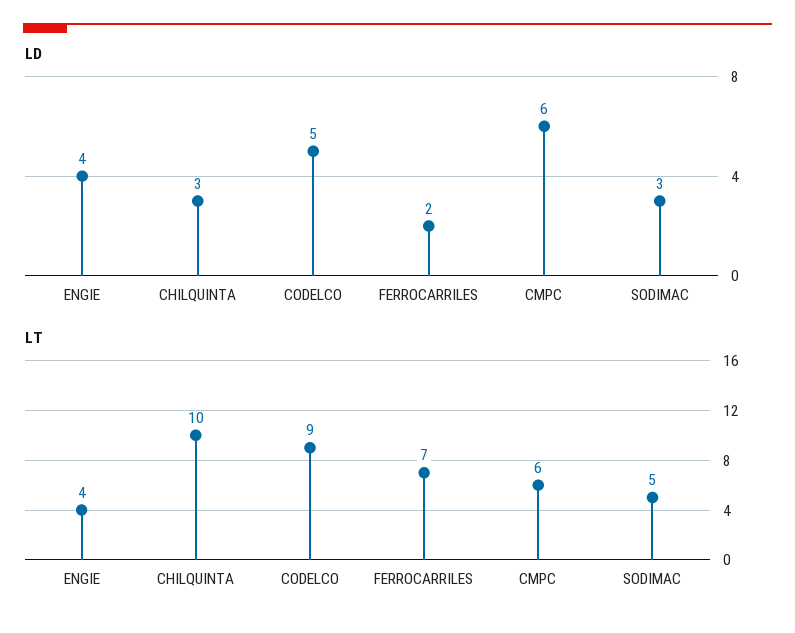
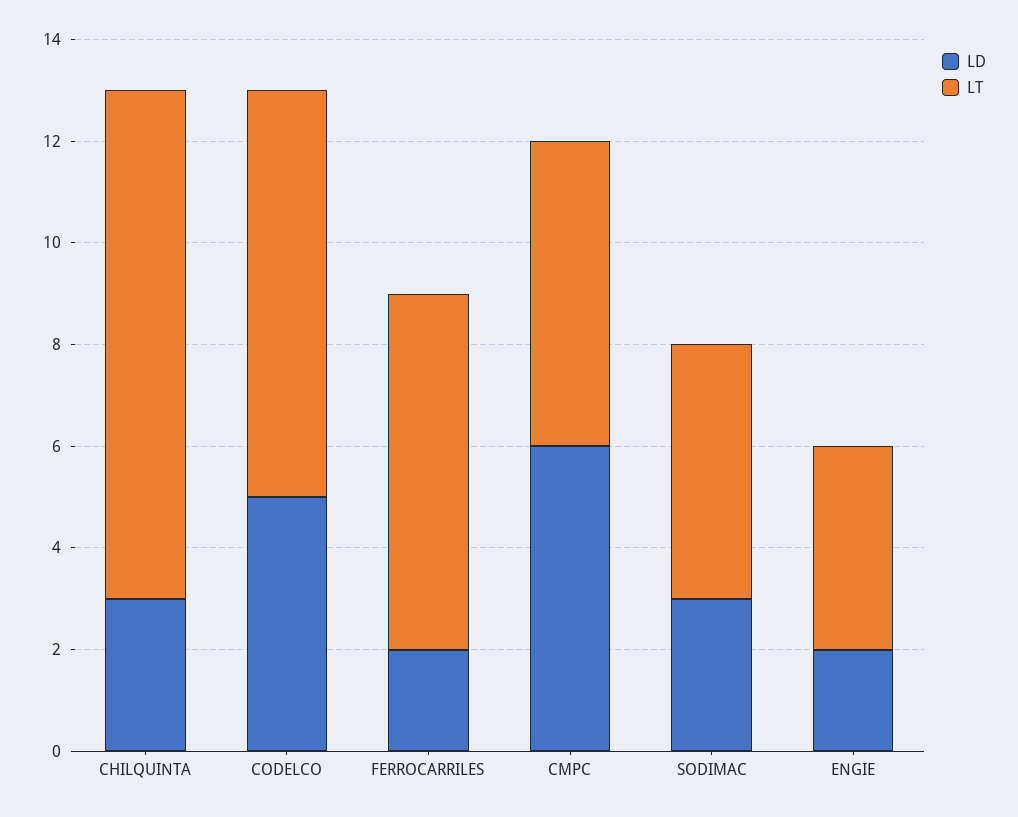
LD, ENGIE: 4 -> 2
LT, CODELCO: 9 -> 8

